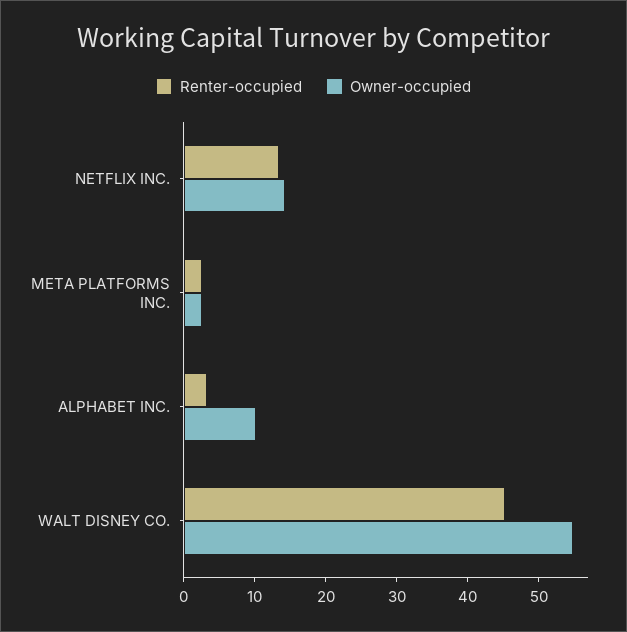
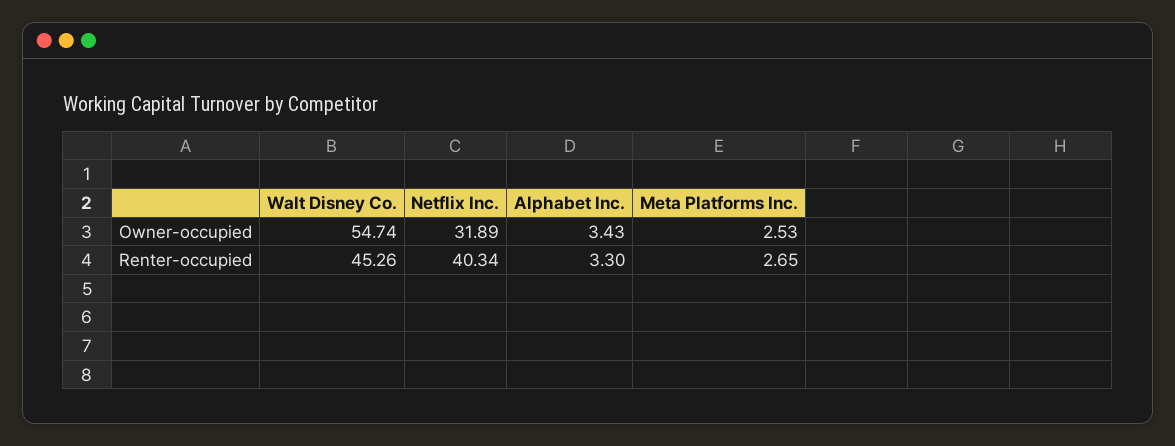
Renter-occupied, NETFLIX INC.: 14 -> 40.34
Owner-occupied, NETFLIX INC.: 14 -> 31.89
Owner-occupied, ALPHABET INC.: 10 -> 3.43

